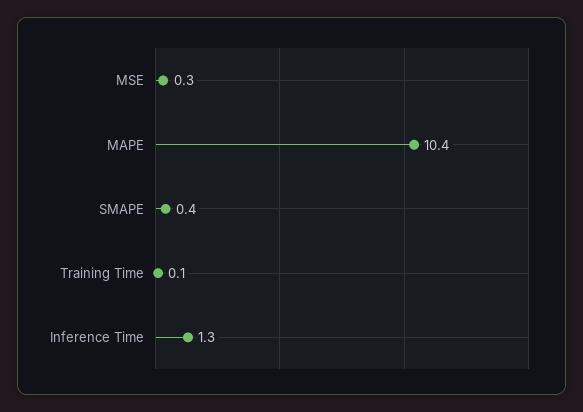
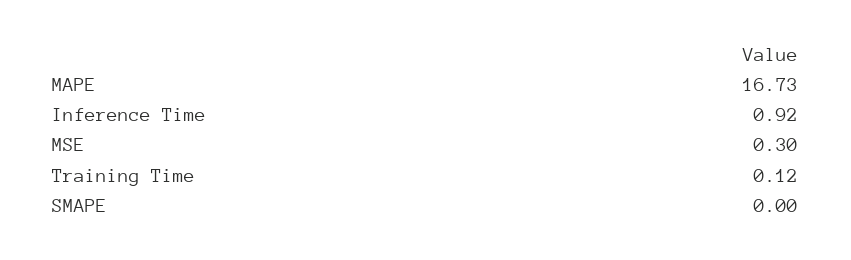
MAPE: 10.4 -> 16.73
SMAPE: 0.4 -> 0
Inference Time: 1.3 -> 0.92

